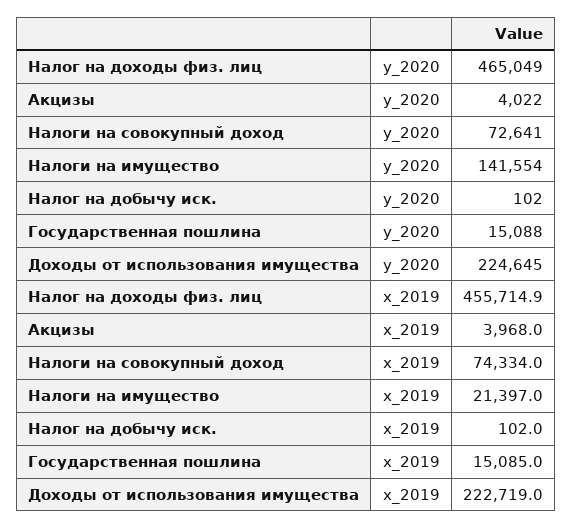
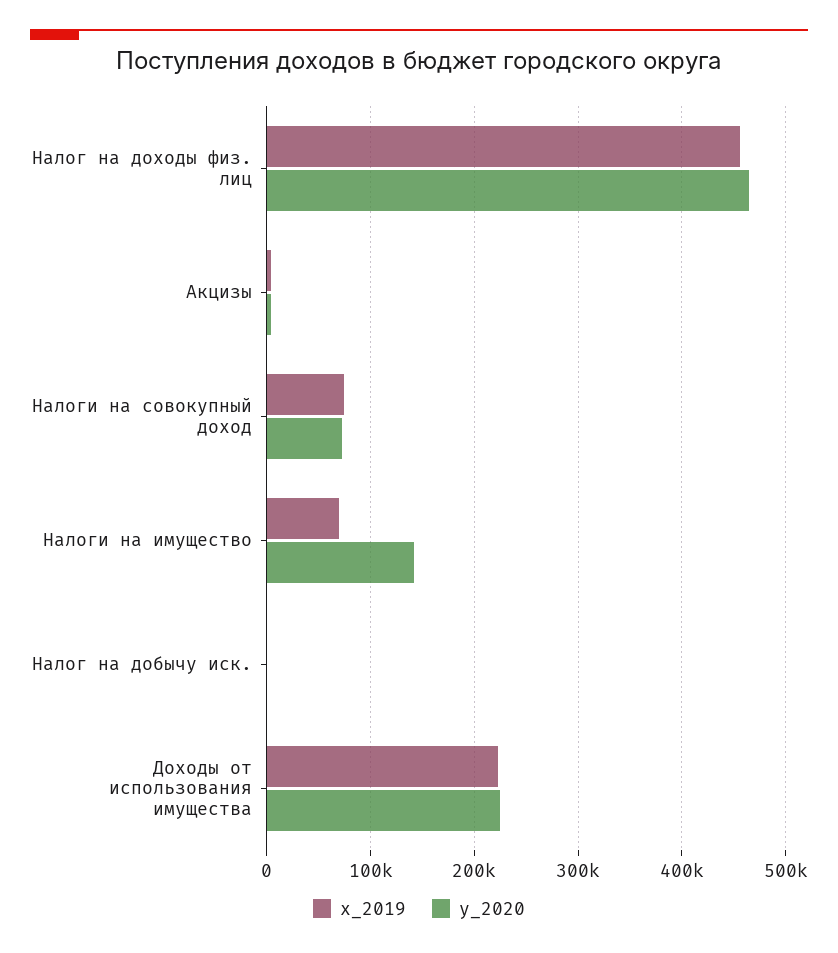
y_2020, Государственная пошлина: 15088 -> none
x_2019, Налоги на имущество: 21397 -> 70000
x_2019, Государственная пошлина: 15085 -> none

